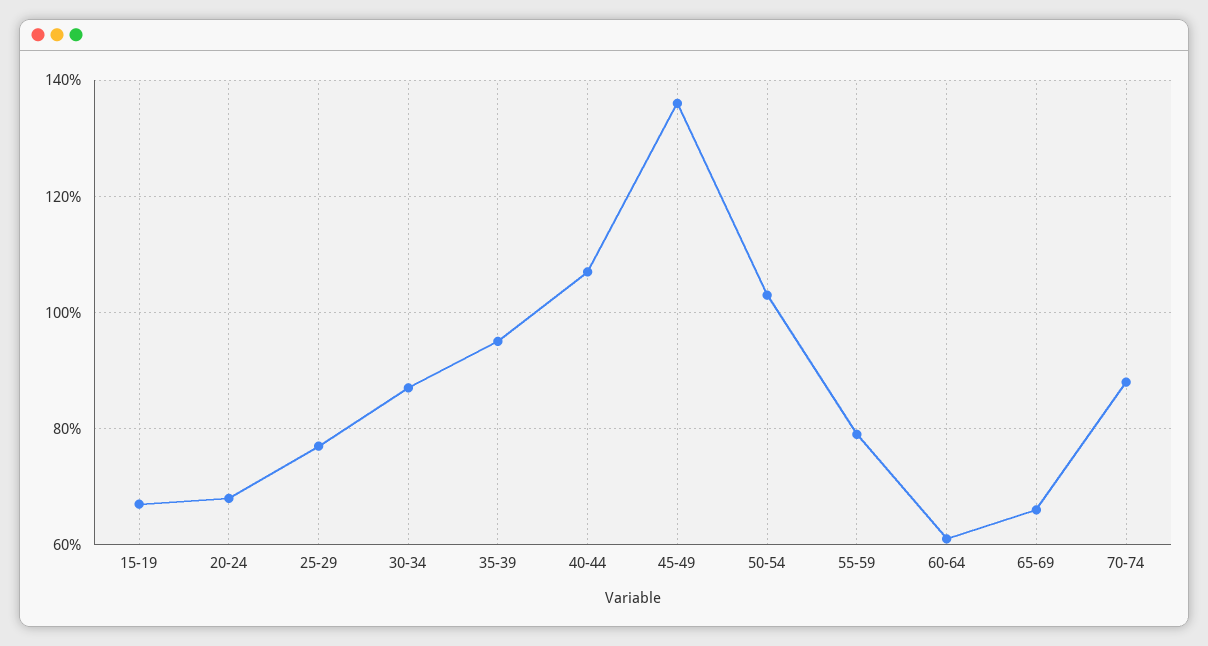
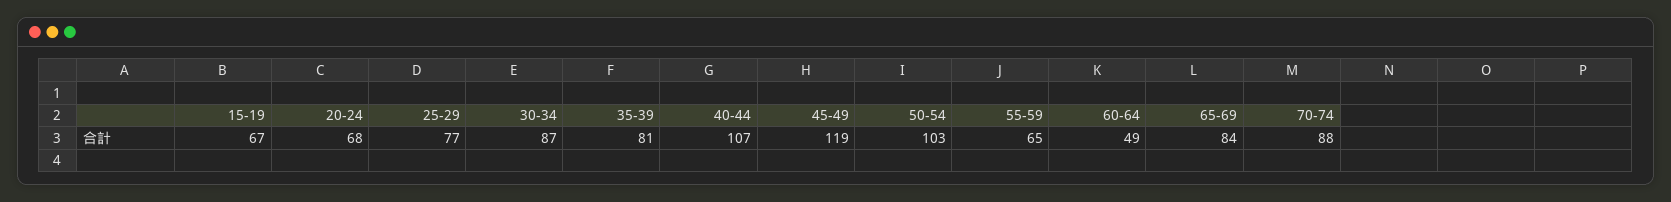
35-39: 95 -> 81
45-49: 135 -> 119
55-59: 80 -> 65
60-64: 60 -> 49
65-69: 65 -> 84

